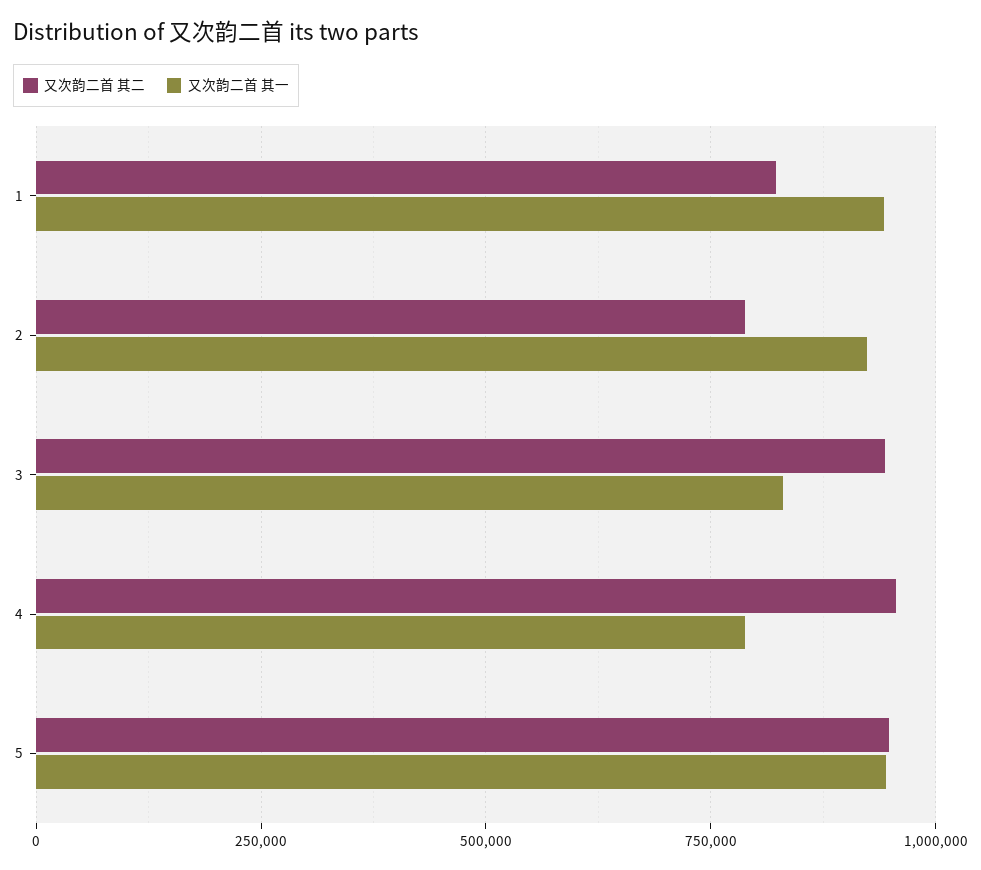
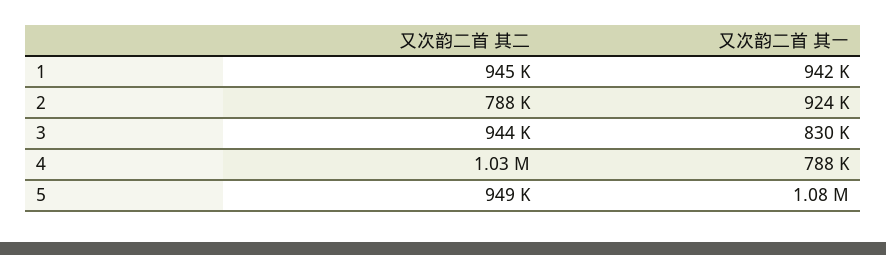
又次韵二首 其二, 1: 825000 -> 945000
又次韵二首 其二, 4: 950000 -> 1030000
又次韵二首 其一, 5: 950000 -> 1080000

